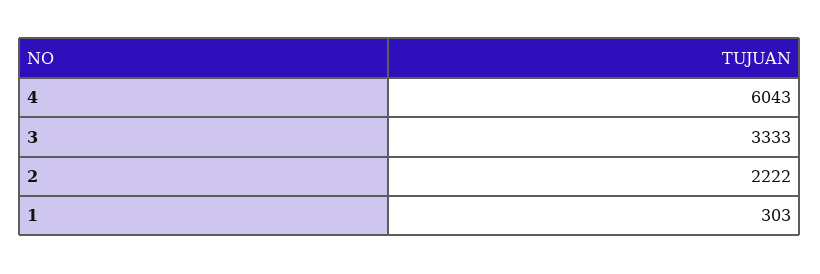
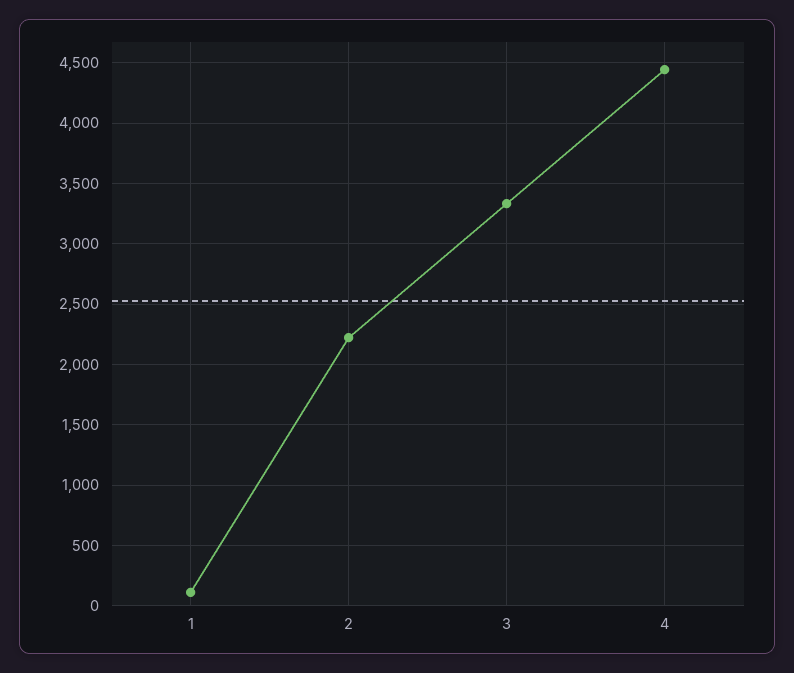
4: 6043 -> 4450
1: 303 -> 100

